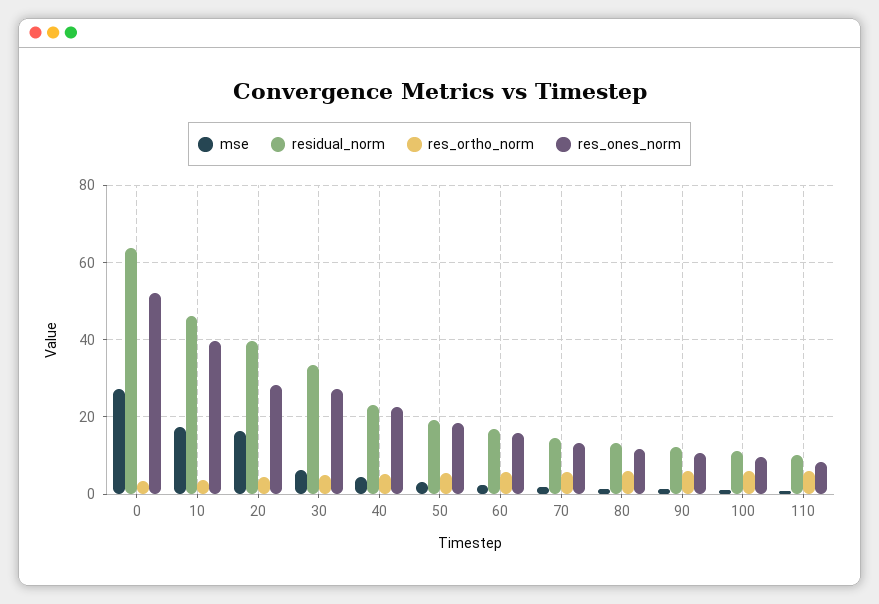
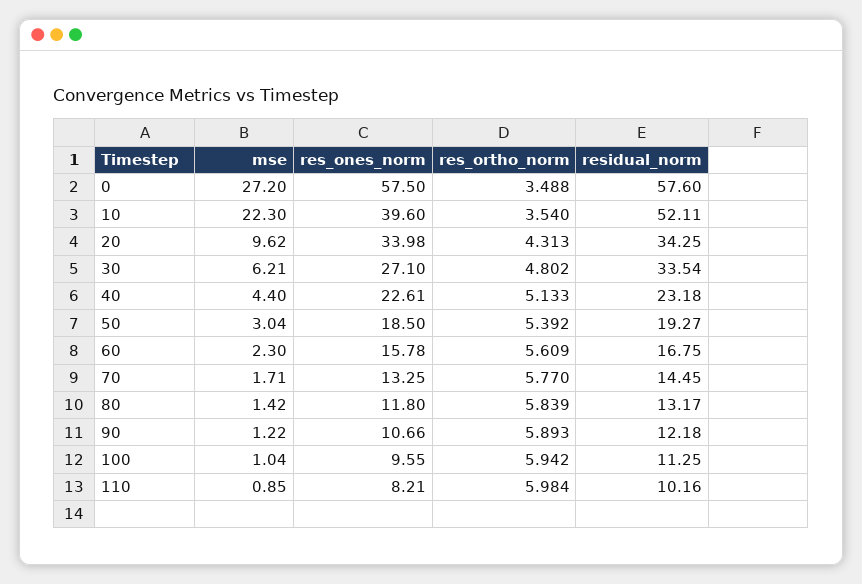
residual_norm, 0: 64 -> 57.6
res_ones_norm, 0: 52 -> 57.5
mse, 10: 18 -> 22.3
residual_norm, 10: 46 -> 52.11
mse, 20: 16 -> 9.62
residual_norm, 20: 40 -> 34.25
res_ones_norm, 20: 28 -> 33.98

